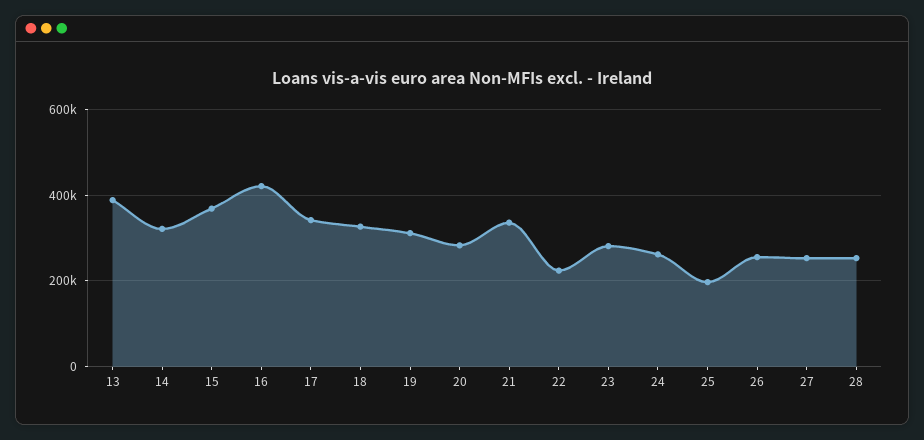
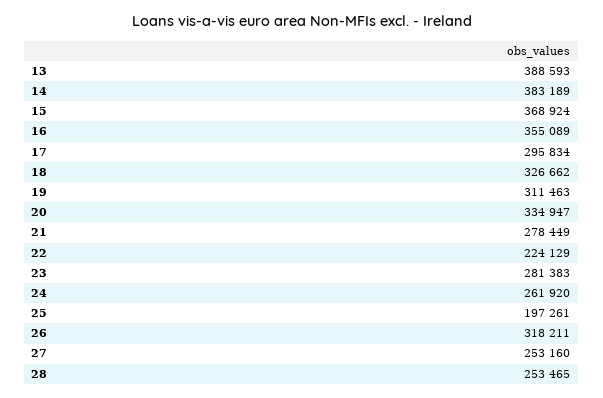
14: 320000 -> 383189
16: 420000 -> 355089
17: 340000 -> 295834
20: 280000 -> 334947
21: 340000 -> 278449
26: 260000 -> 318211

